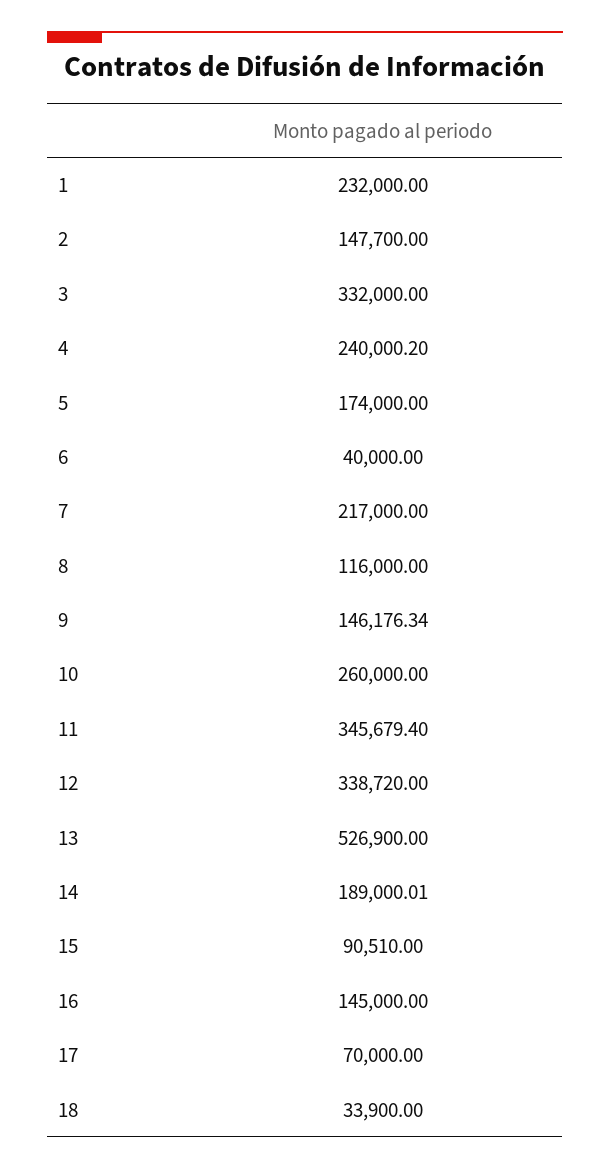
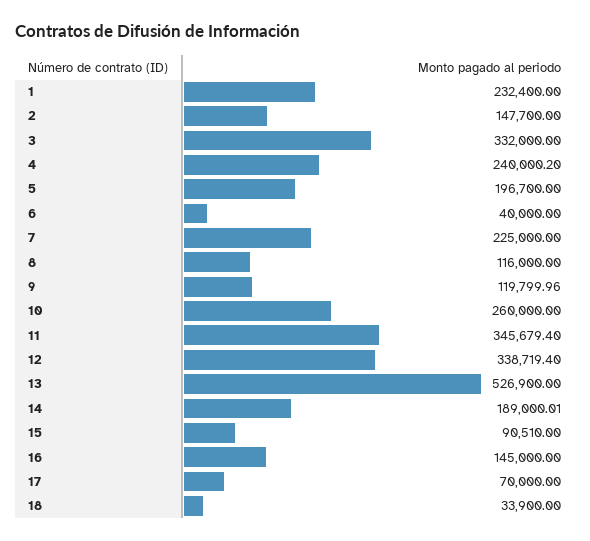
1: 232000 -> 232400
5: 174000 -> 196700
7: 217000 -> 225000
9: 146176.34 -> 119799.96
12: 338720 -> 338719.4

